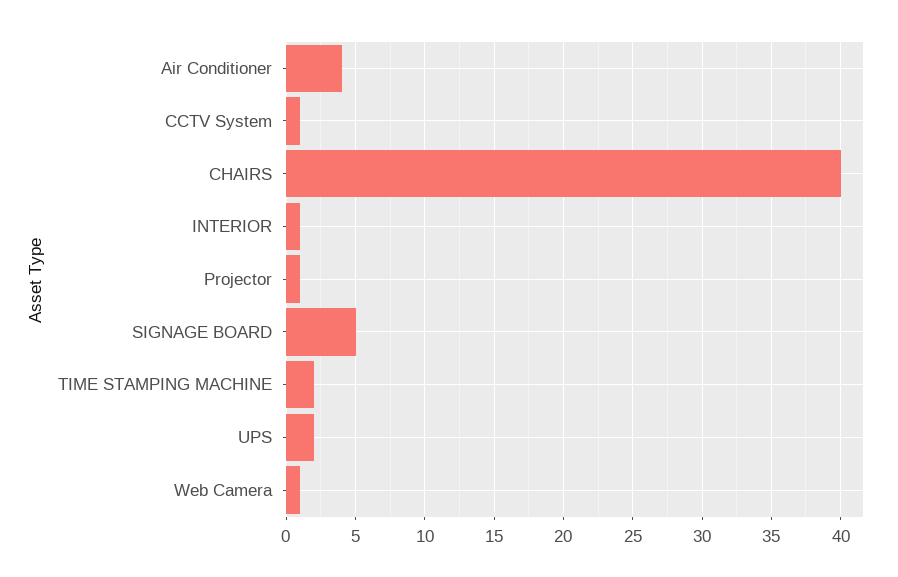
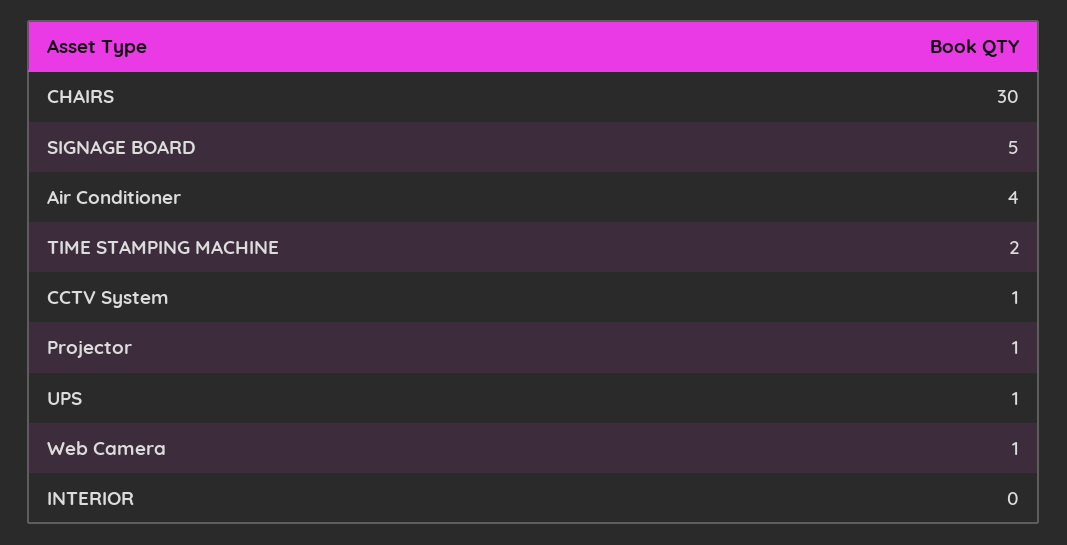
CHAIRS: 40 -> 30
INTERIOR: 1 -> 0
UPS: 2 -> 1

